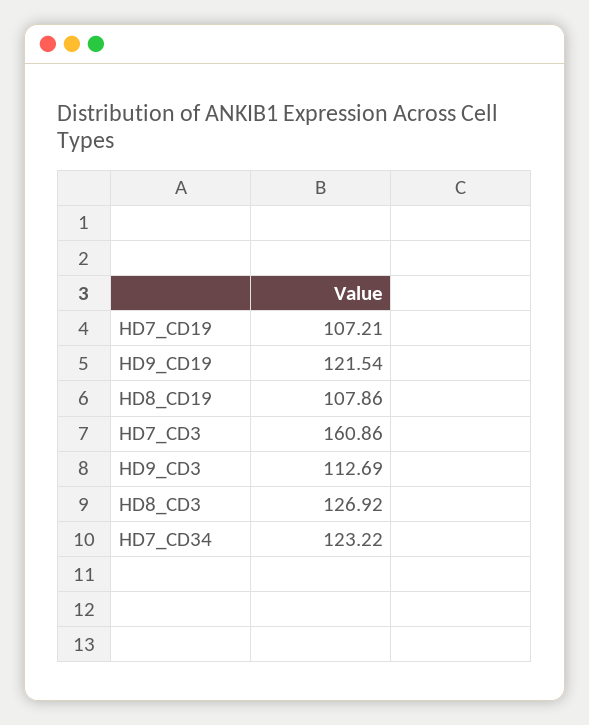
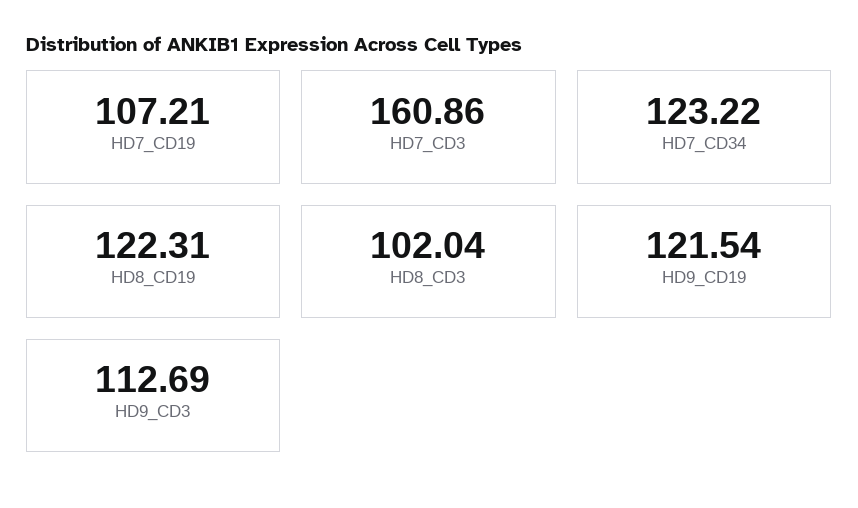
HD8_CD19: 107.86 -> 122.31
HD8_CD3: 126.92 -> 102.04

